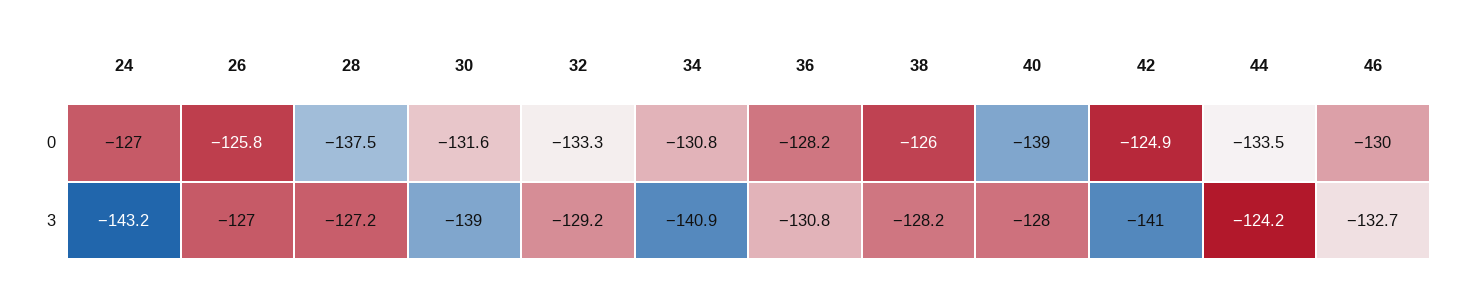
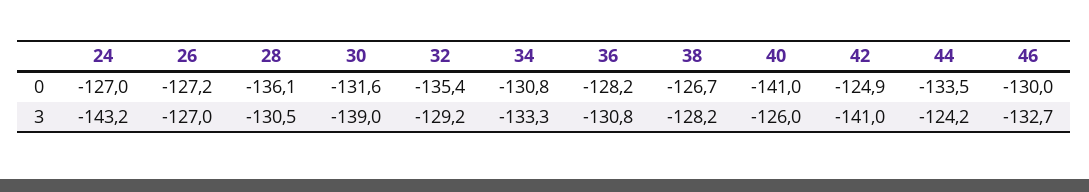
26, 0: -125.8 -> -127.2
28, 0: -137.5 -> -136.1
32, 0: -133.3 -> -135.4
38, 0: -126 -> -126.7
40, 0: -139 -> -141
28, 3: -127.2 -> -130.5
34, 3: -140.9 -> -133.3
40, 3: -128 -> -126

